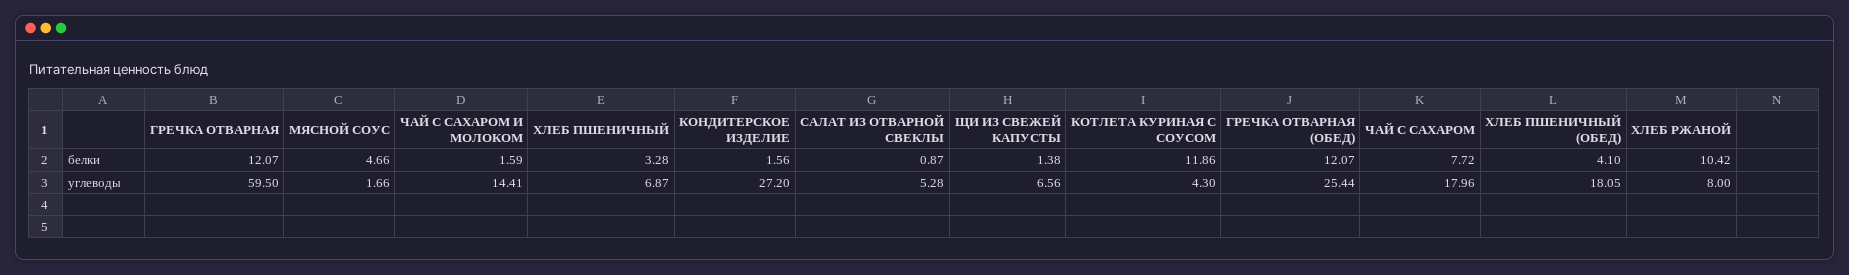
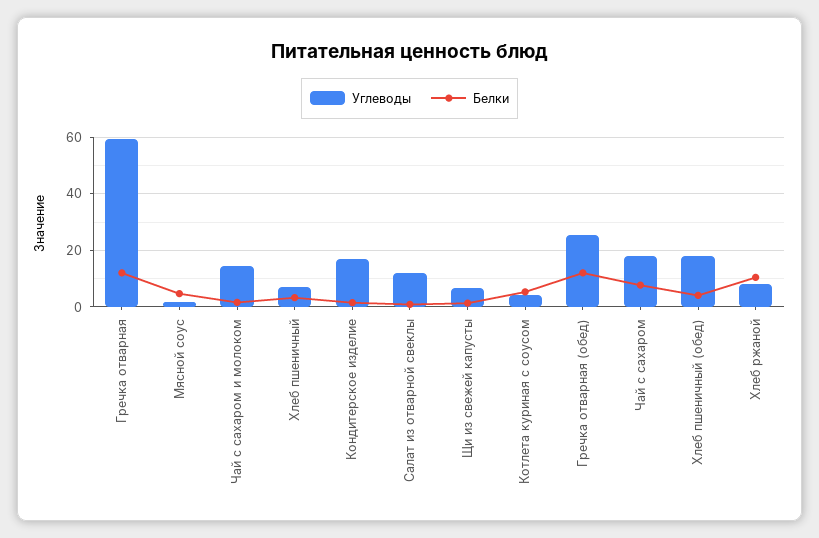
белки, КОТЛЕТА КУРИНАЯ С СОУСОМ: 11.86 -> 5
углеводы, КОНДИТЕРСКОЕ ИЗДЕЛИЕ: 27.2 -> 17.5
углеводы, САЛАТ ИЗ ОТВАРНОЙ СВЕКЛЫ: 5.28 -> 12.5

